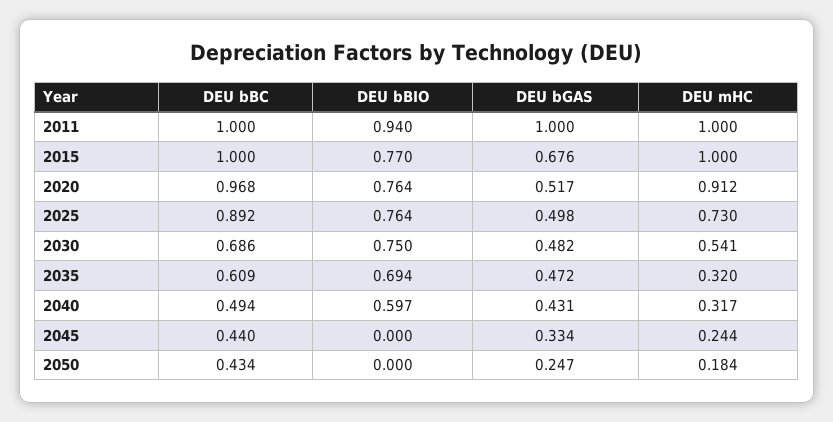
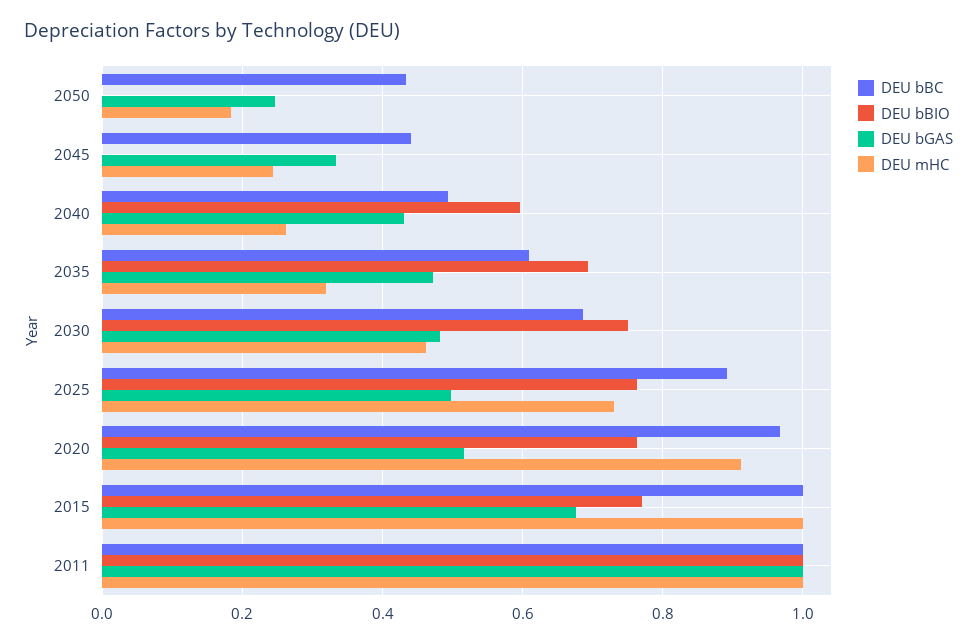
DEU bBIO, 2011: 0.94 -> 1
DEU mHC, 2030: 0.541 -> 0.46
DEU mHC, 2040: 0.317 -> 0.26

